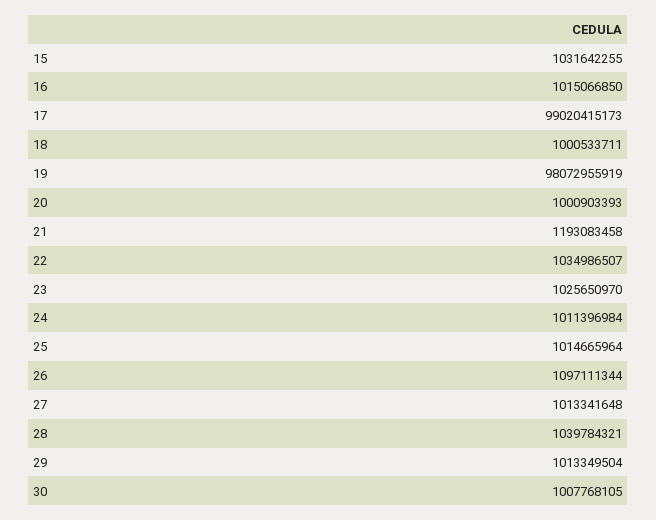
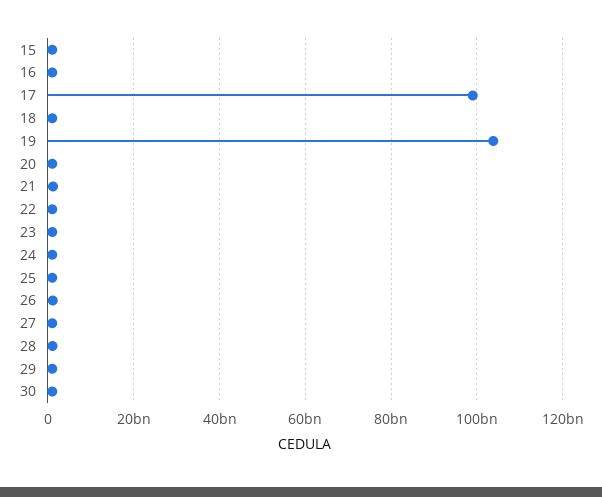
19: 98072955919 -> 104000000000

